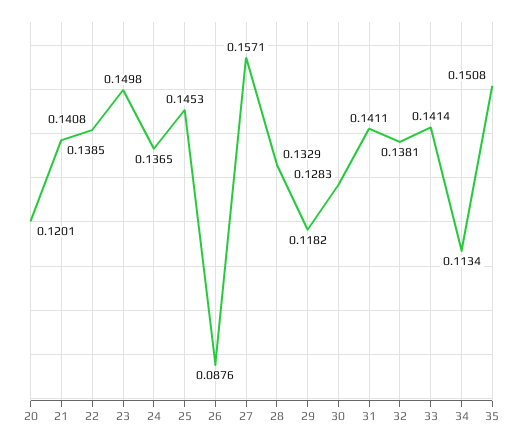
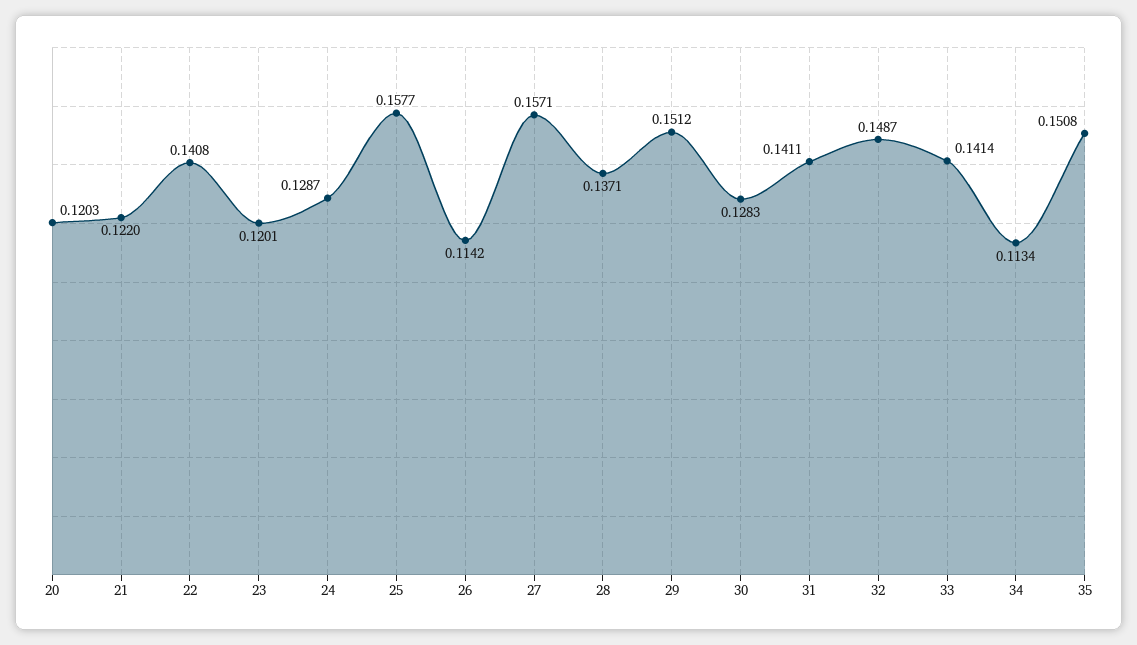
20: 0.1201 -> 0.1203
21: 0.1385 -> 0.122
23: 0.1498 -> 0.1201
24: 0.1365 -> 0.1287
25: 0.1453 -> 0.1577
26: 0.0876 -> 0.1142
28: 0.1329 -> 0.1371
29: 0.1182 -> 0.1512
32: 0.1381 -> 0.1487

